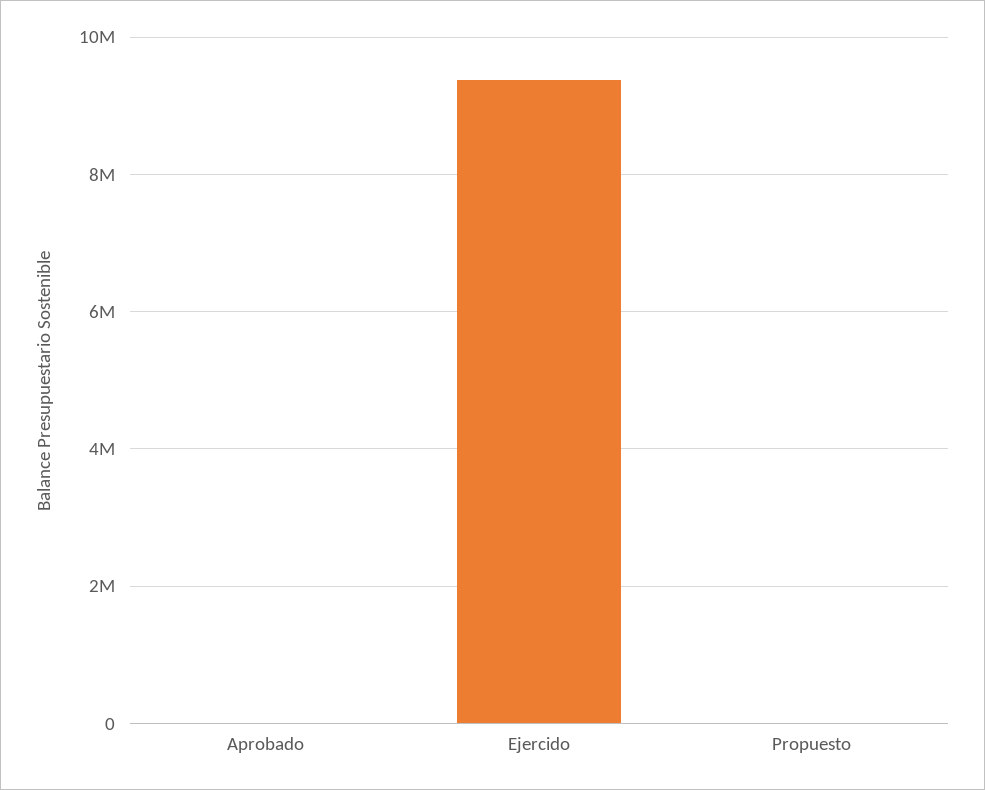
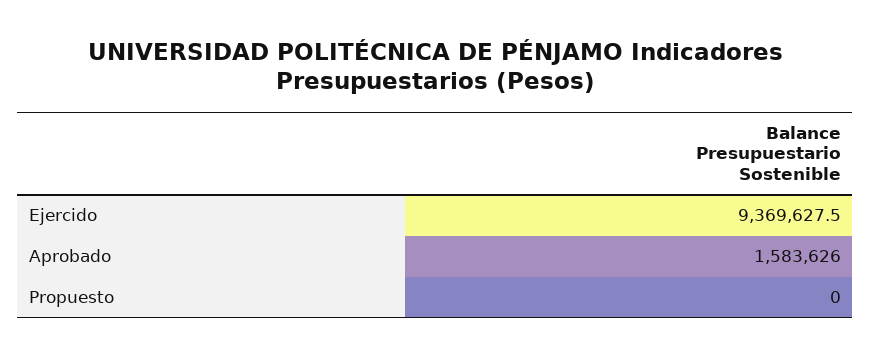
Aprobado: 0 -> 1583626

